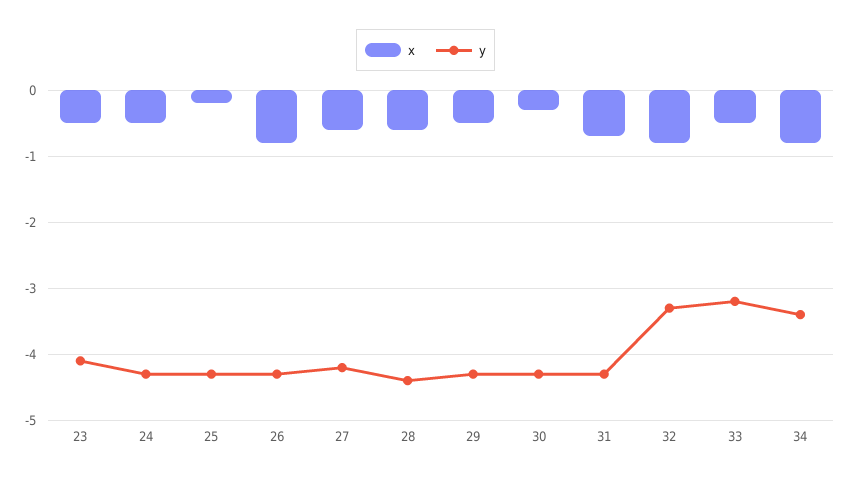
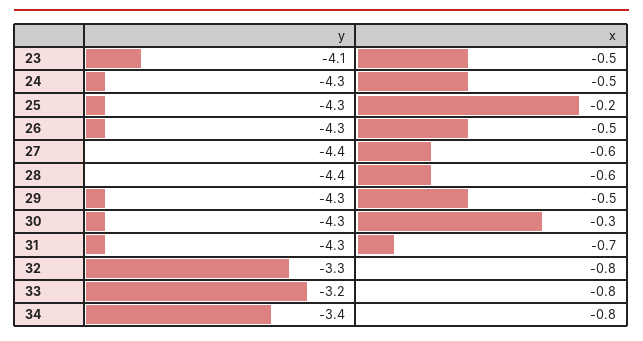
x, 26: -0.8 -> -0.5
y, 27: -4.2 -> -4.4
x, 33: -0.5 -> -0.8

